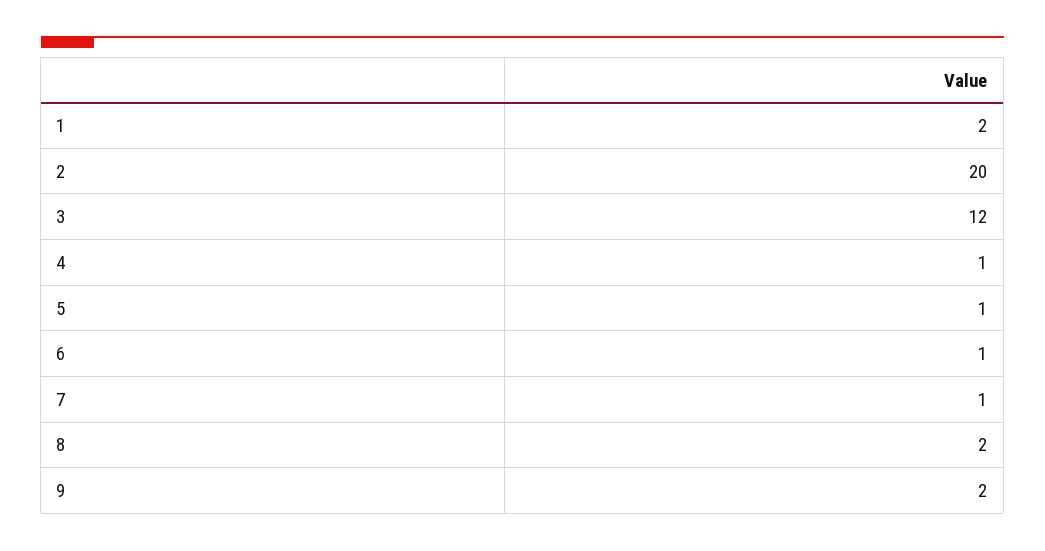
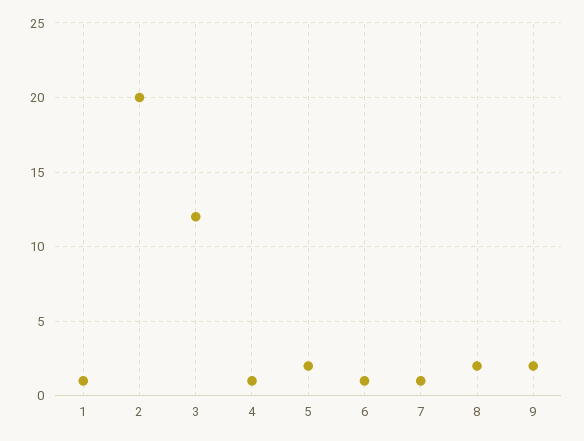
1: 2 -> 1
5: 1 -> 2

